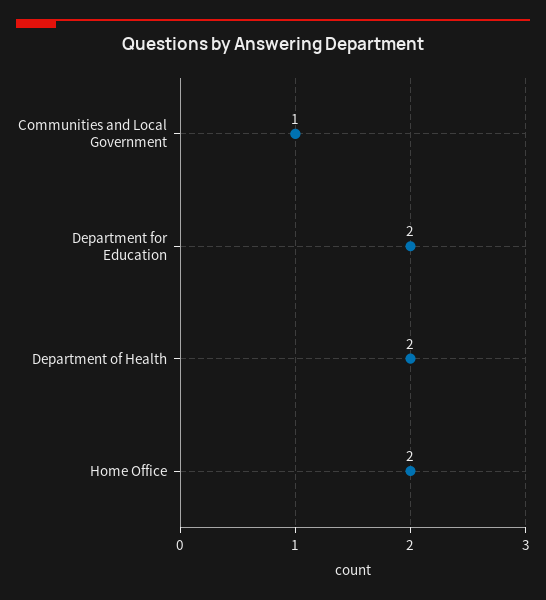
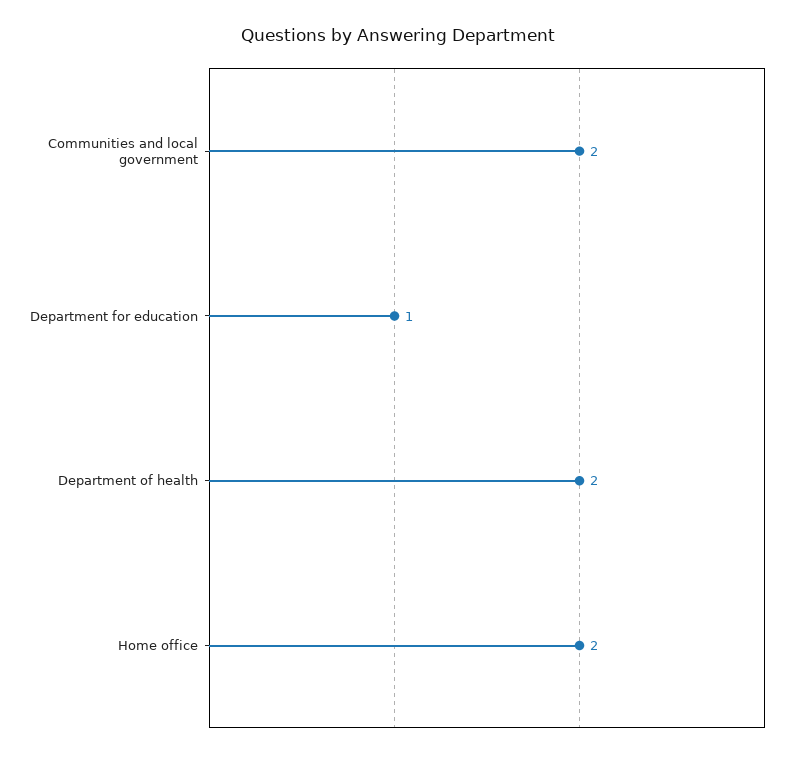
Communities and Local Government: 1 -> 2
Department for Education: 2 -> 1

